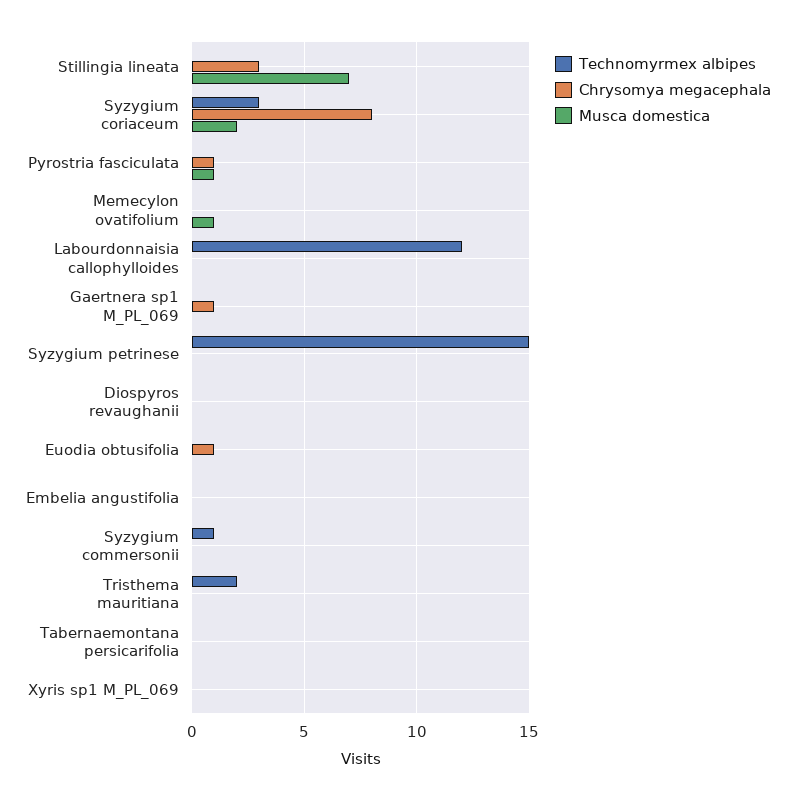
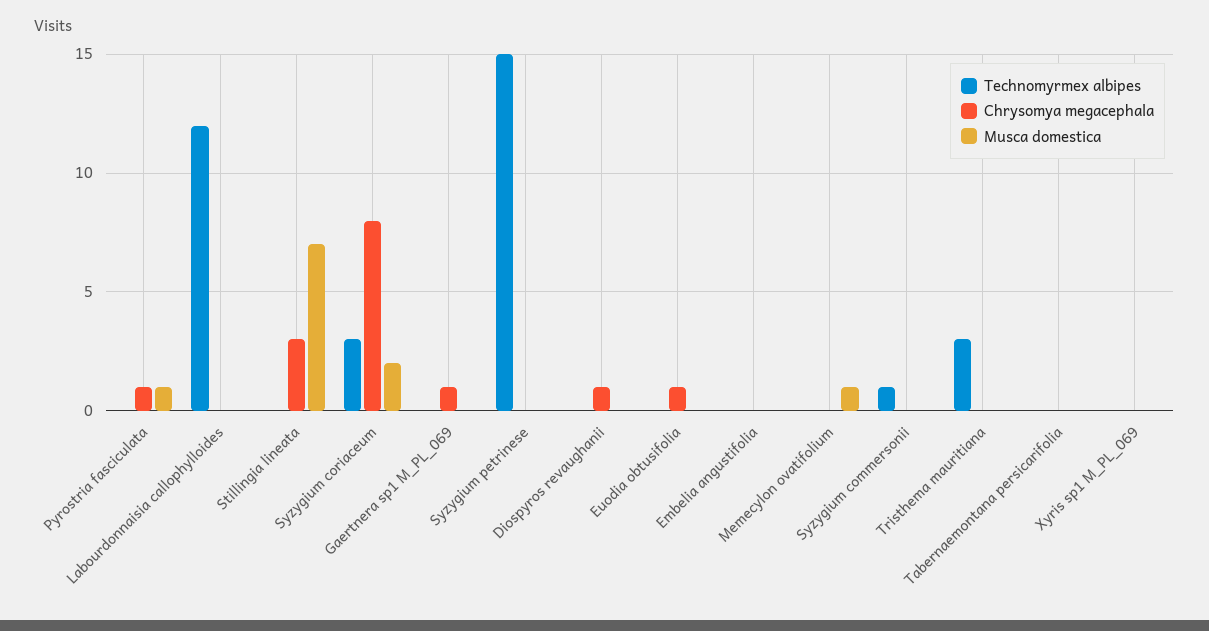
Chrysomya megacephala, Diospyros revaughanii: 0 -> 1
Technomyrmex albipes, Tristhema mauritiana: 2 -> 3

